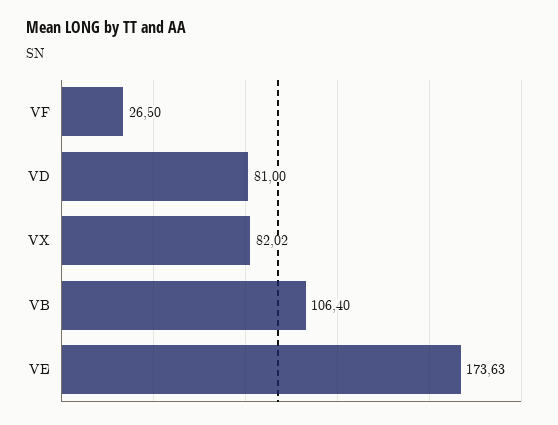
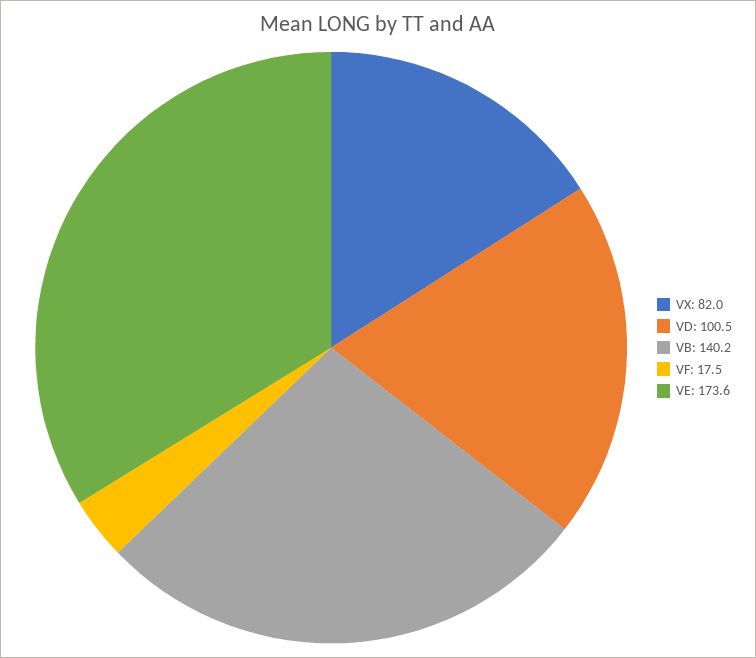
VF: 26.5 -> 17.5
VD: 81 -> 100.5
VB: 106.4 -> 140.2

